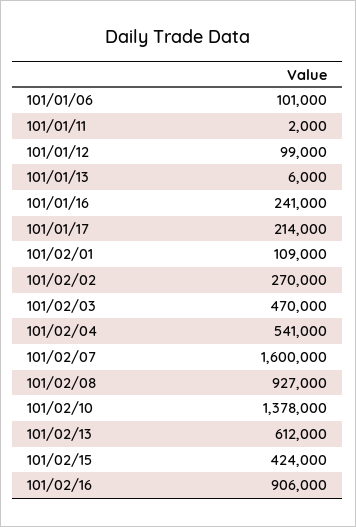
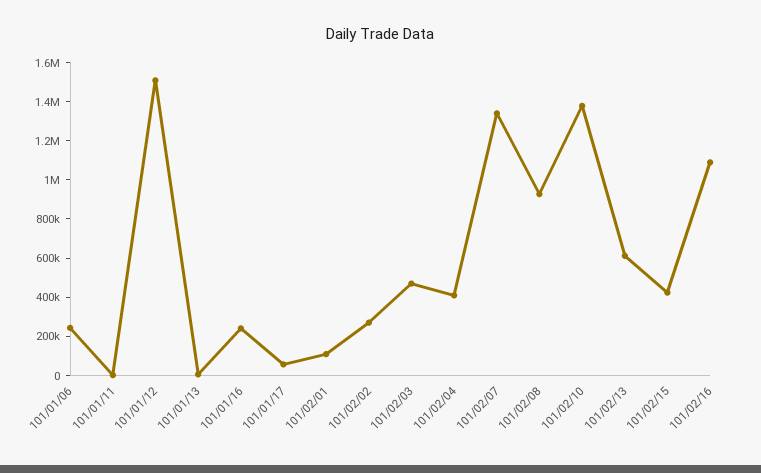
101/01/06: 101000 -> 250000
101/01/12: 99000 -> 1500000
101/01/17: 214000 -> 50000
101/02/04: 541000 -> 400000
101/02/07: 1600000 -> 1350000
101/02/16: 906000 -> 1100000

